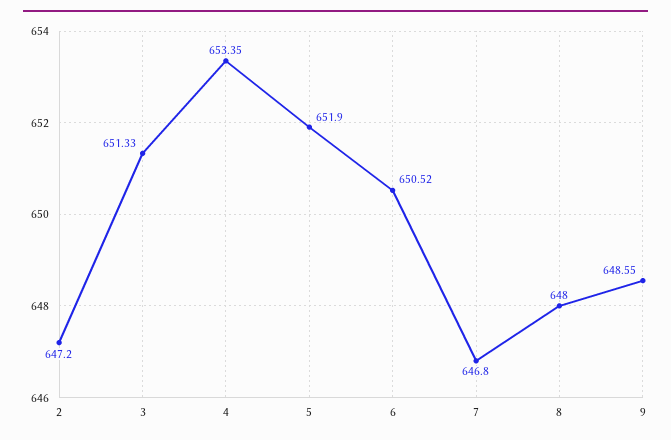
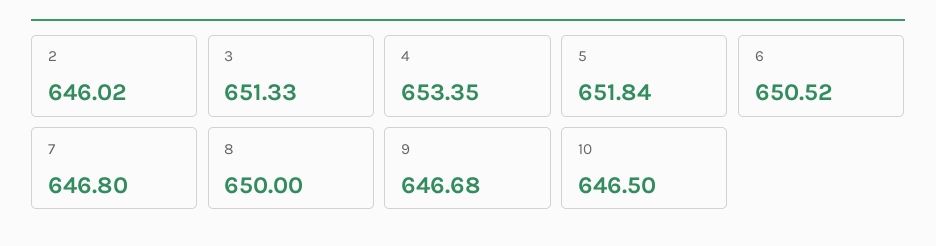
2: 647.2 -> 646.02
5: 651.9 -> 651.84
8: 648 -> 650
9: 648.55 -> 646.68
10: none -> 646.5

